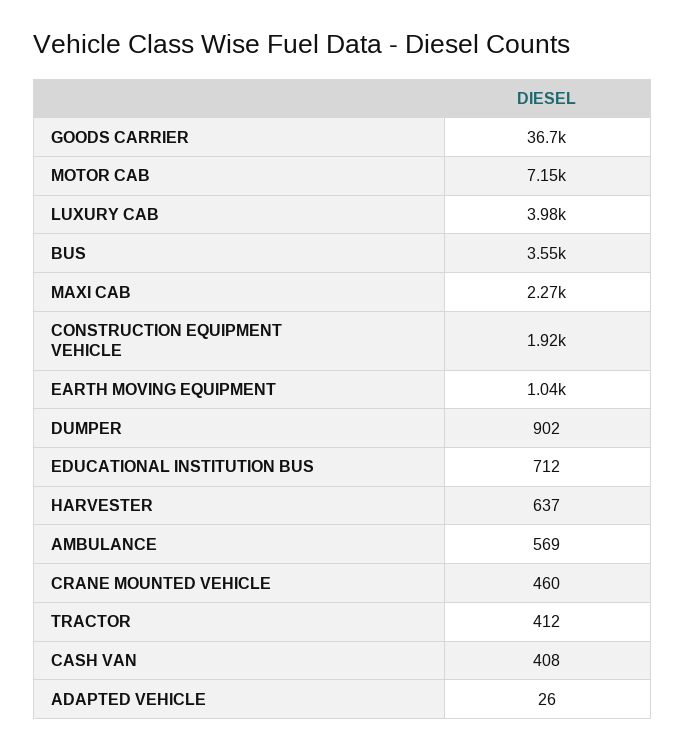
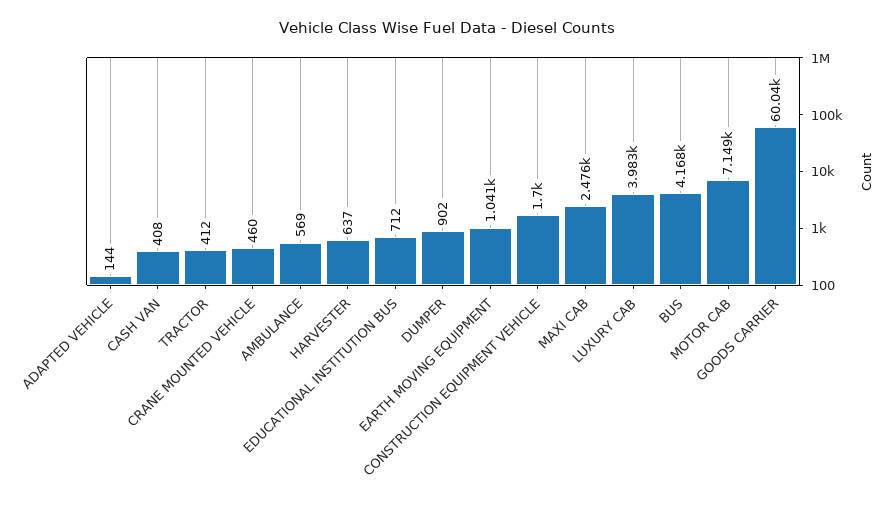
GOODS CARRIER: 36700 -> 60040
BUS: 3550 -> 4168
MAXI CAB: 2270 -> 2476
CONSTRUCTION EQUIPMENT VEHICLE: 1920 -> 1700
ADAPTED VEHICLE: 26 -> 144

